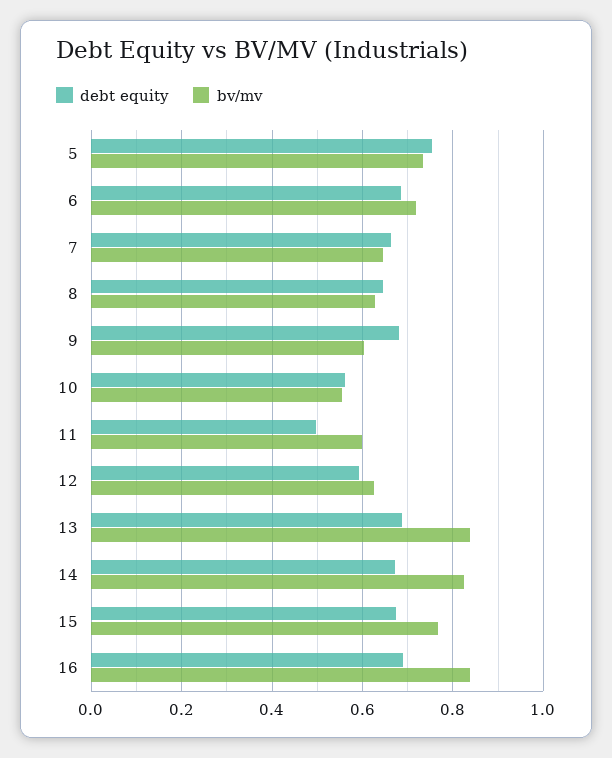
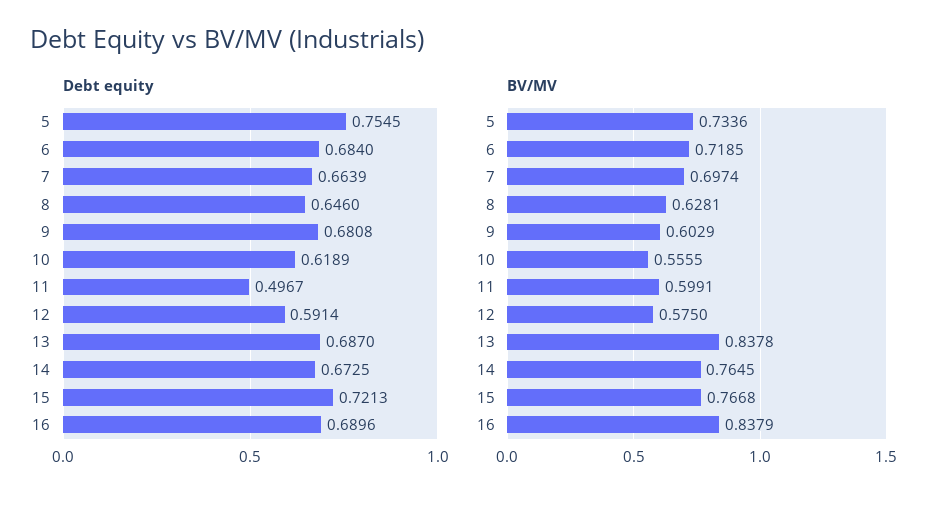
bv/mv, 7: 0.64 -> 0.6974
debt equity, 10: 0.56 -> 0.6189
bv/mv, 12: 0.62 -> 0.575
bv/mv, 14: 0.82 -> 0.7645
debt equity, 15: 0.68 -> 0.7213

